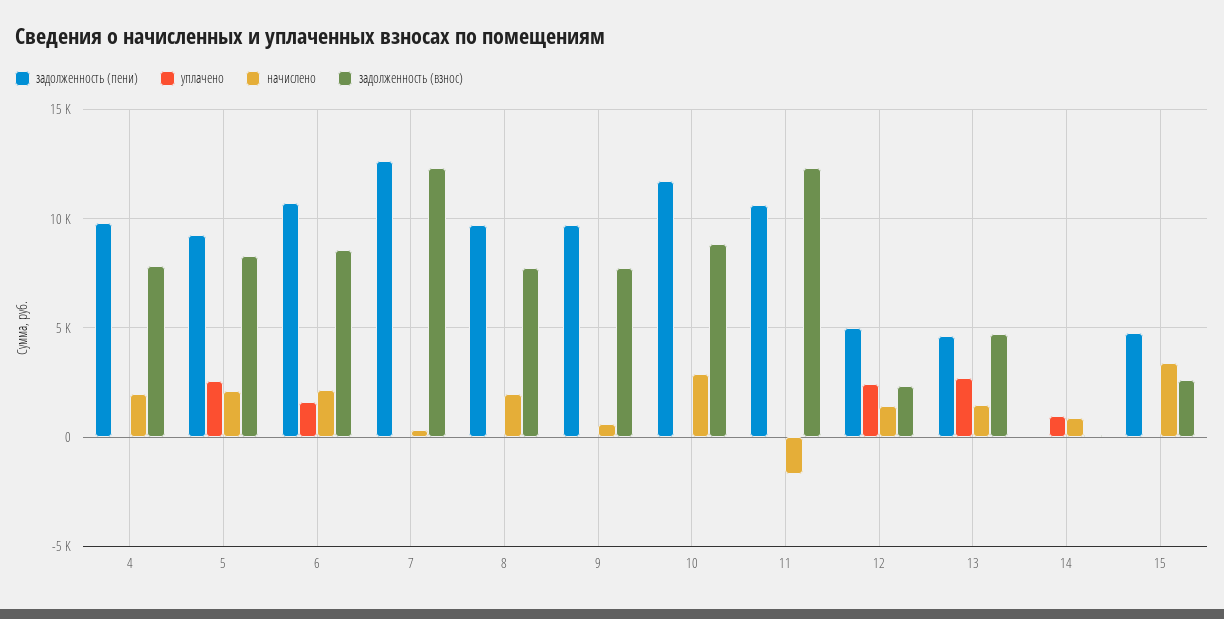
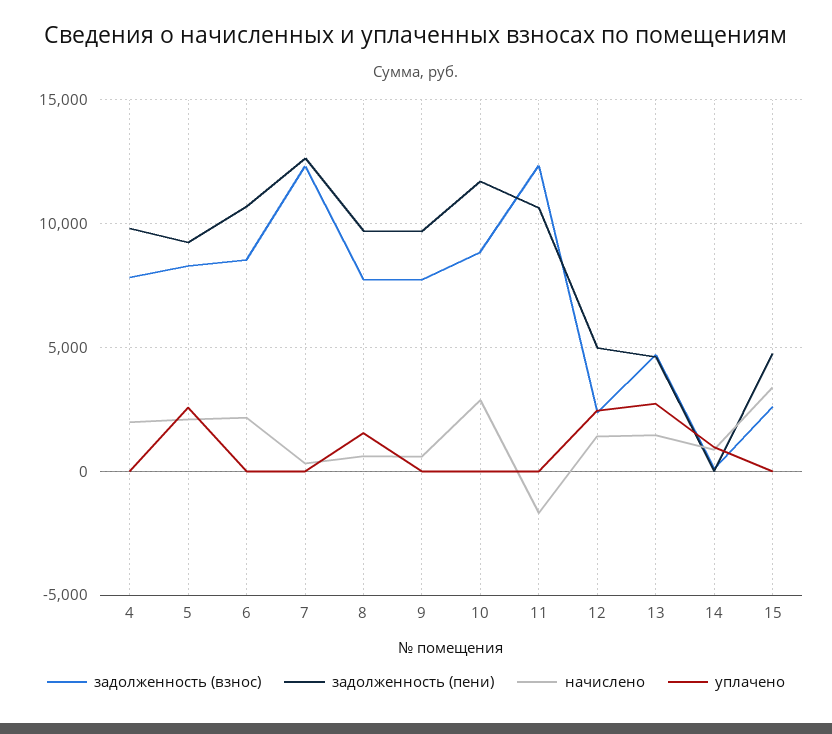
уплачено, 6: 1500 -> 0
уплачено, 8: 0 -> 1500
начислено, 8: 2000 -> 500

